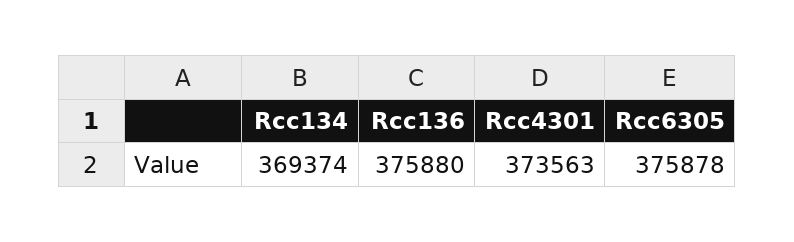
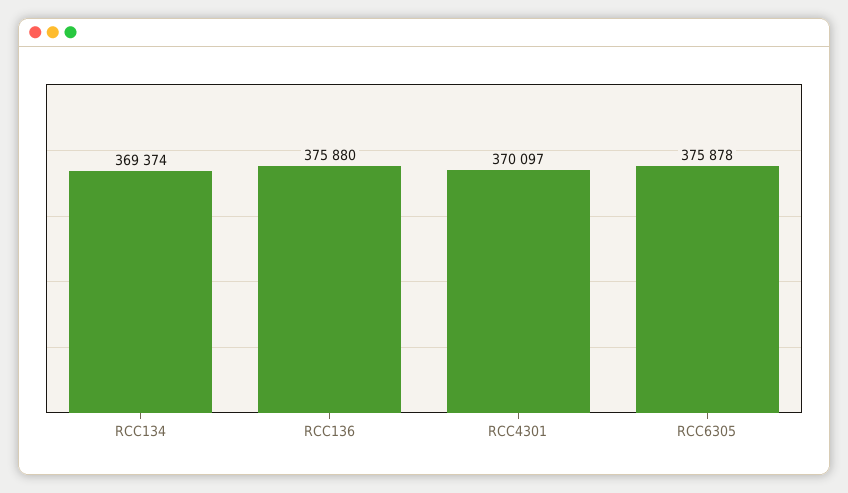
Rcc4301: 373563 -> 370097

